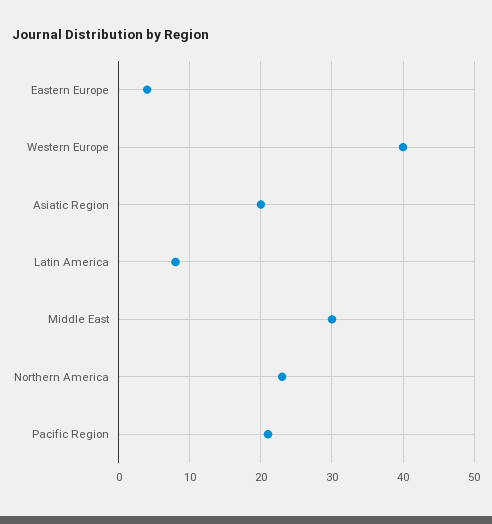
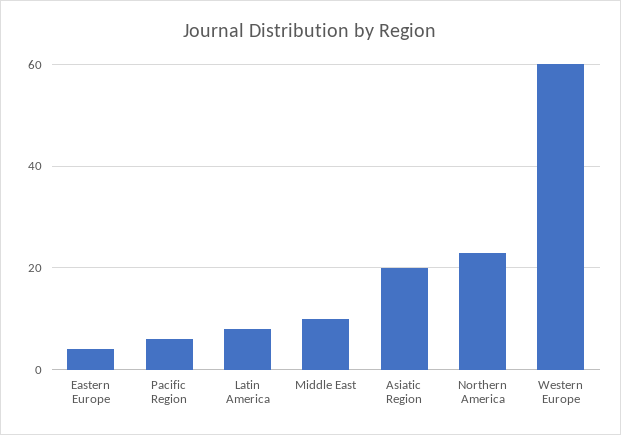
Western Europe: 40 -> 60
Middle East: 30 -> 10
Pacific Region: 21 -> 5

